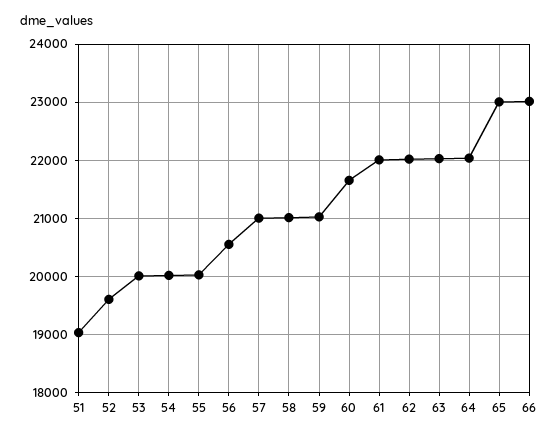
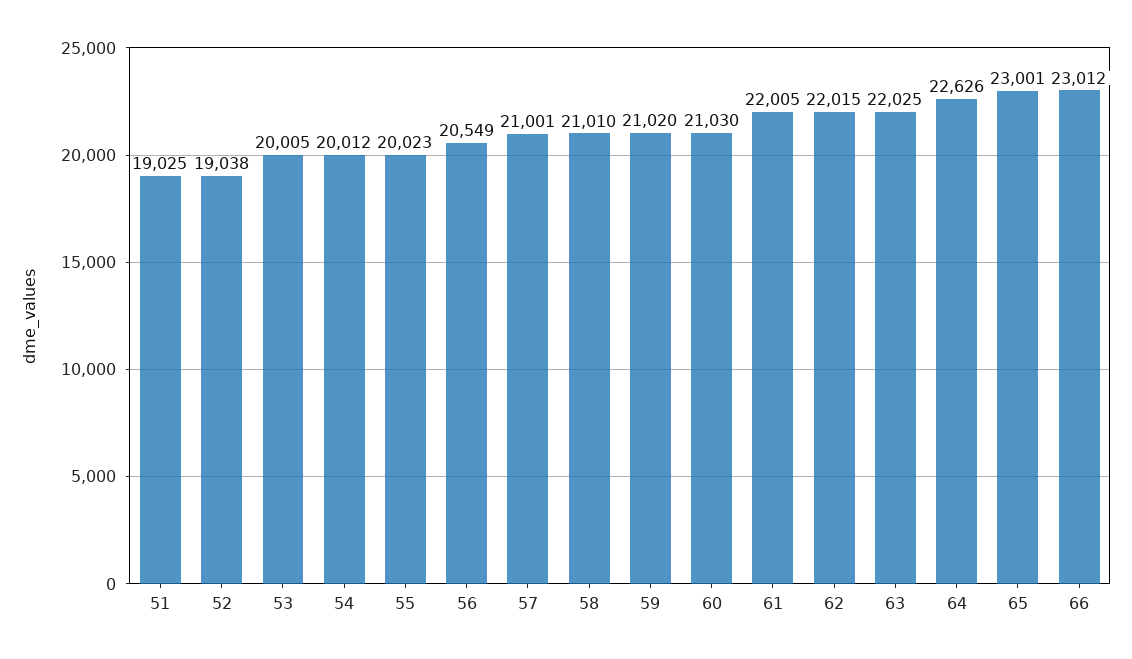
52: 19600 -> 19038
60: 21600 -> 21030
64: 22000 -> 22626

